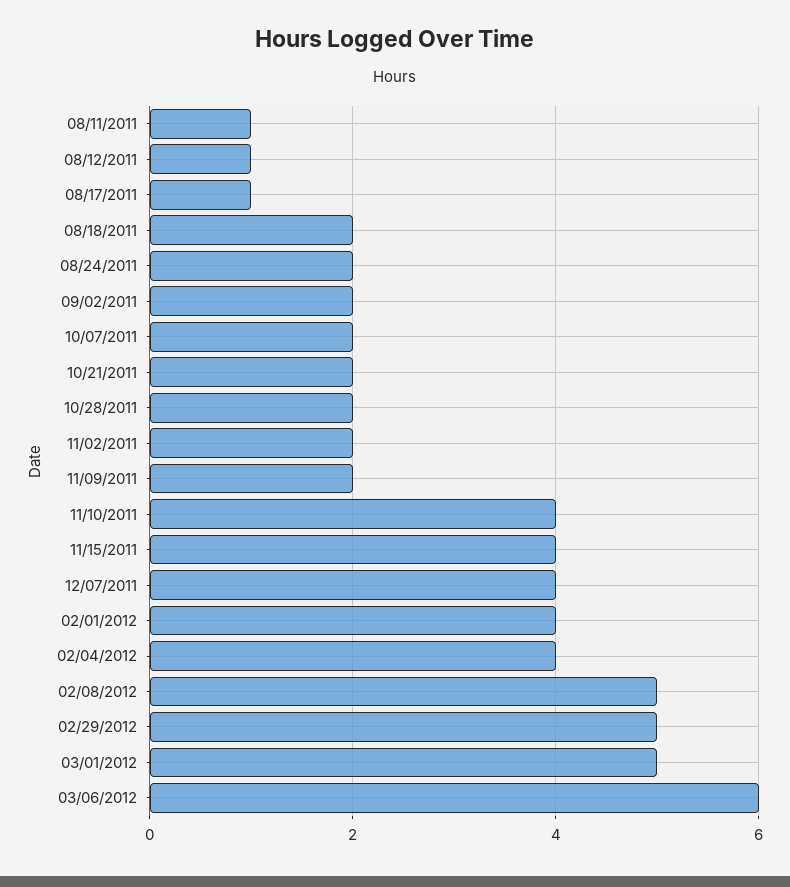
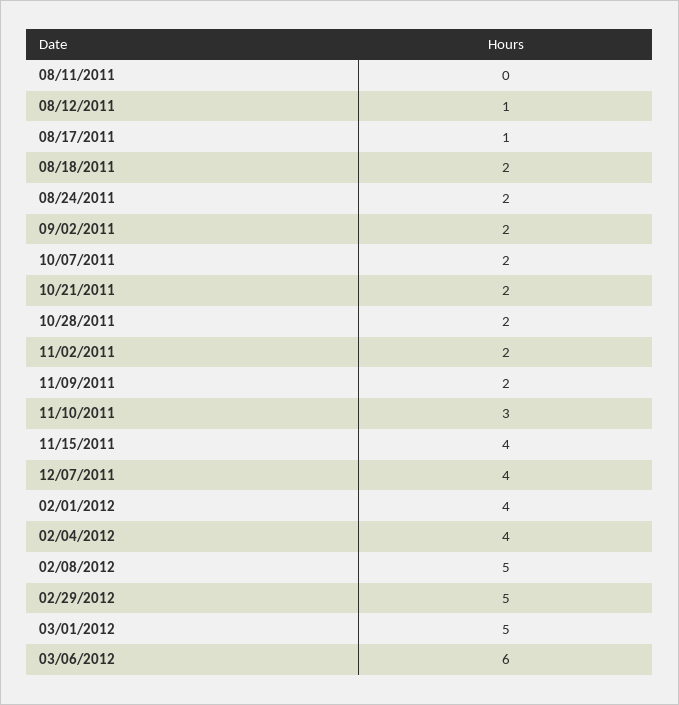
08/11/2011: 1 -> 0
11/10/2011: 4 -> 3

